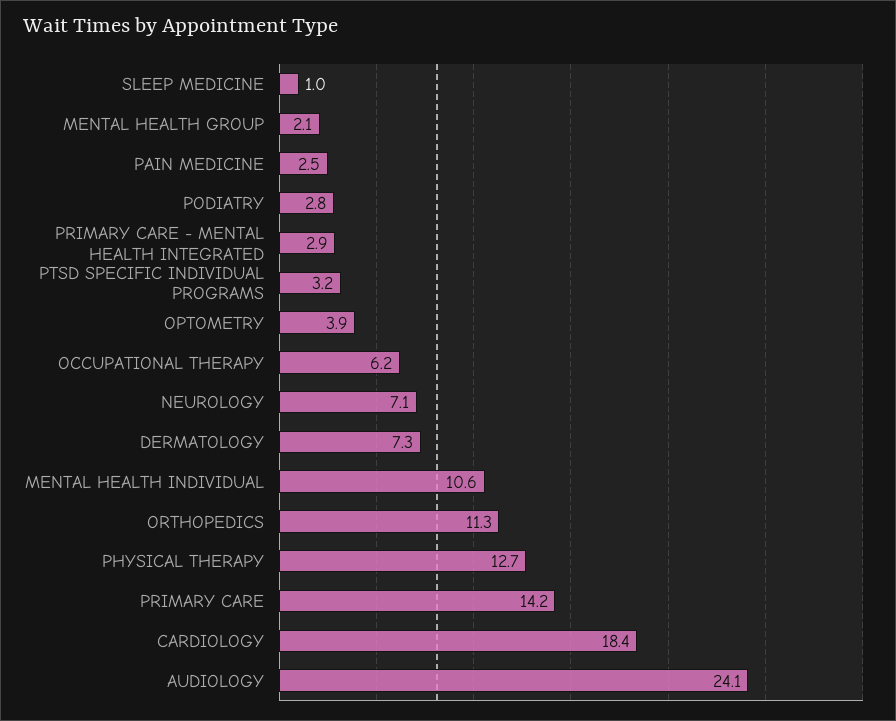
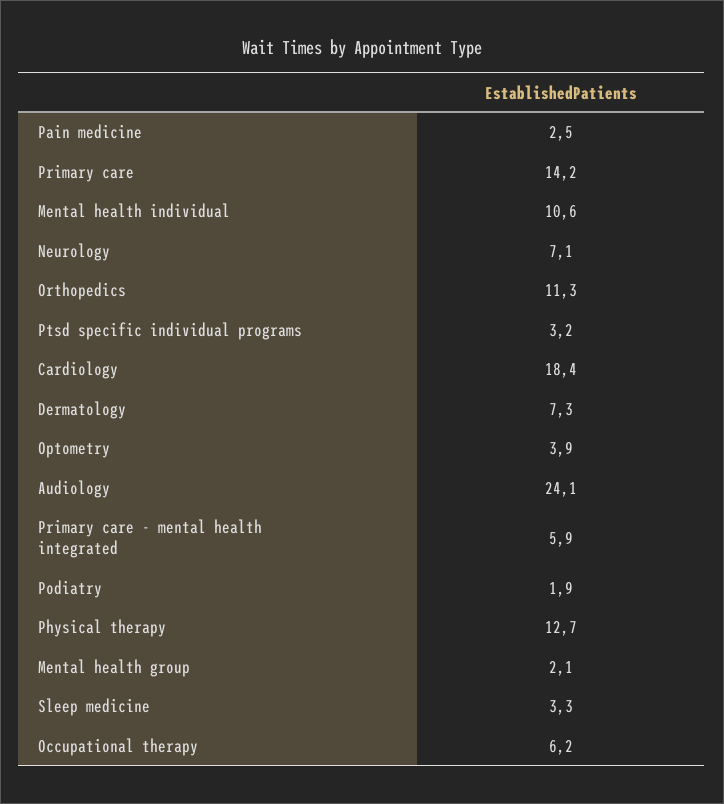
SLEEP MEDICINE: 1 -> 3.3
PODIATRY: 2.8 -> 1.9
PRIMARY CARE - MENTAL HEALTH INTEGRATED: 2.9 -> 5.9

